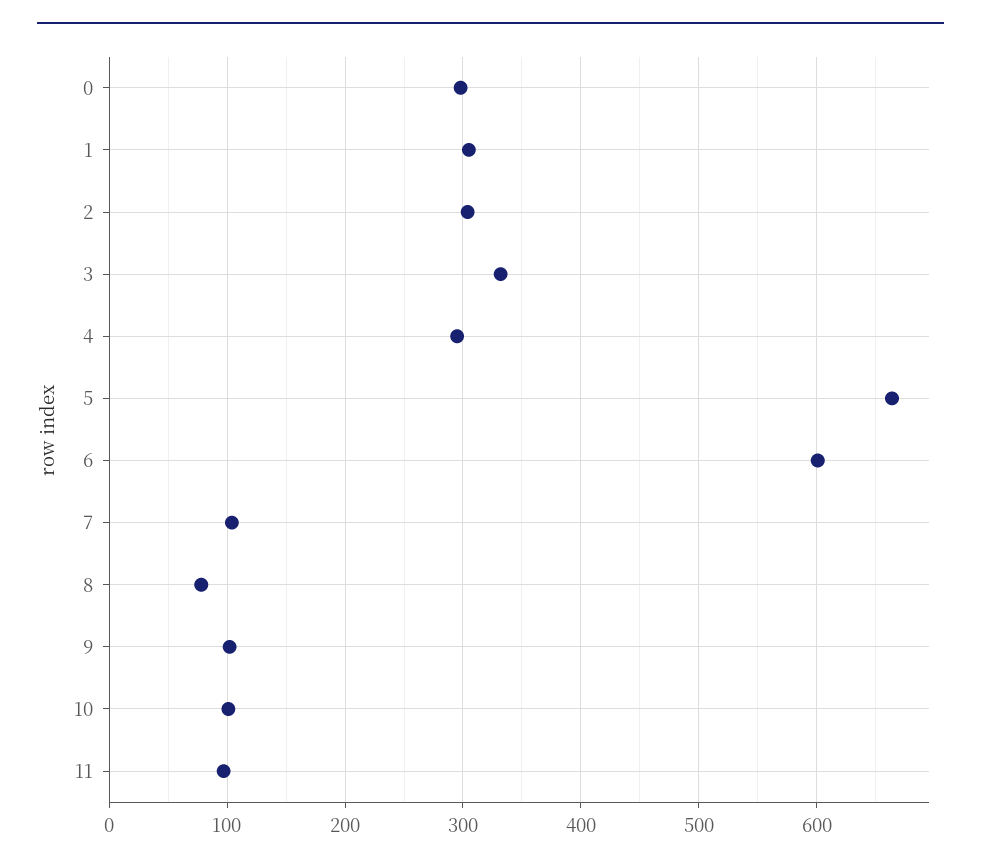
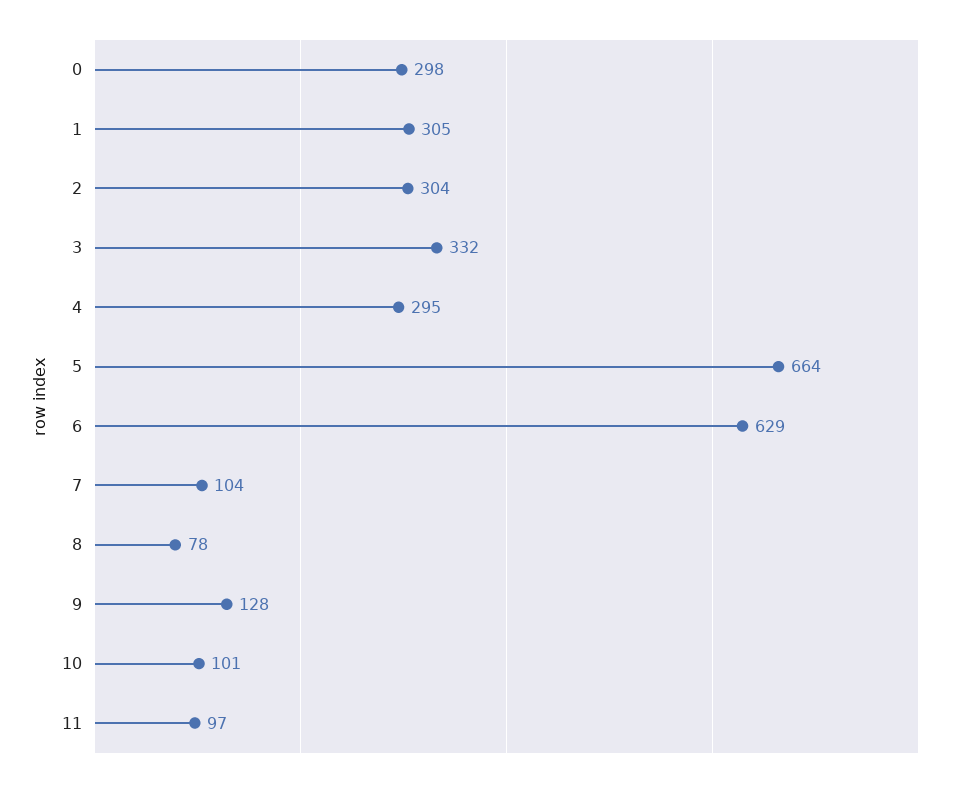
6: 600 -> 629
9: 100 -> 128

